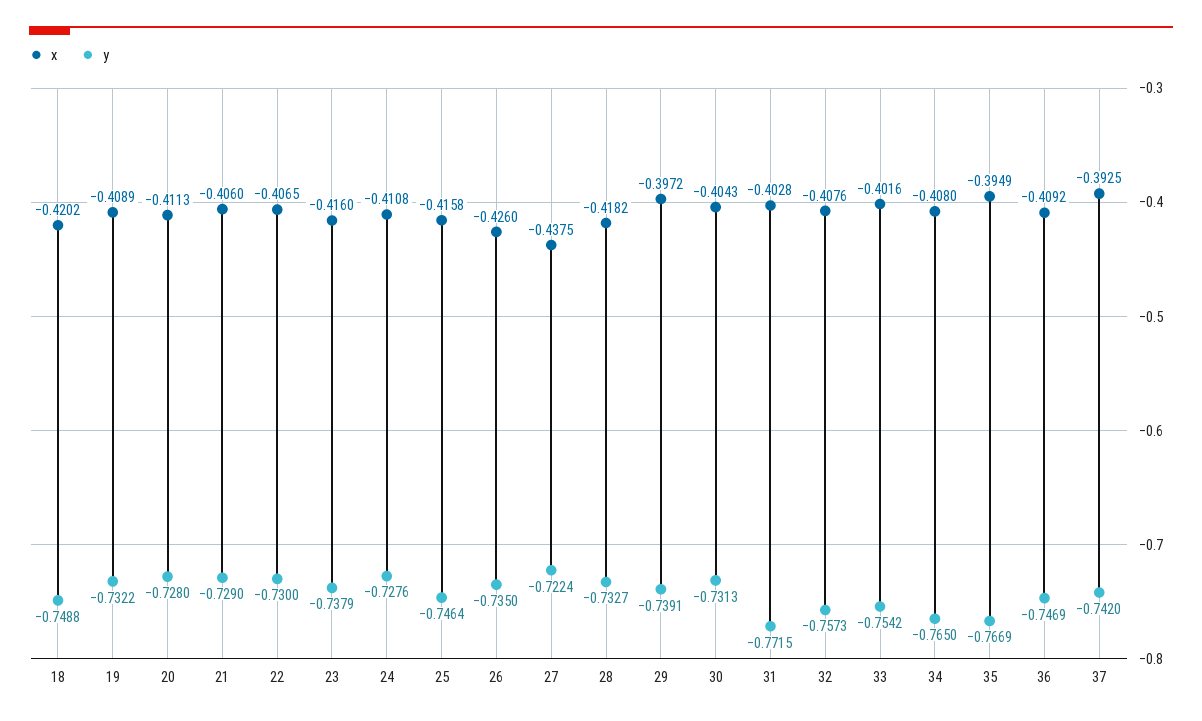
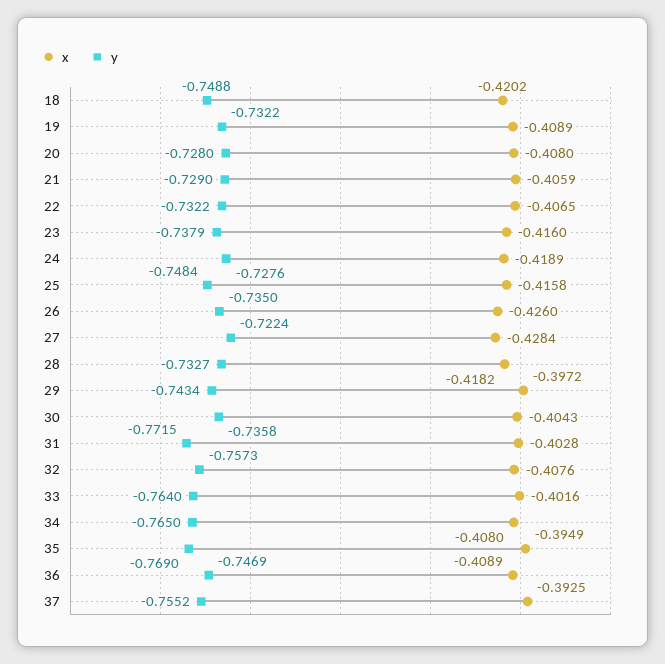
x, 20: -0.4113 -> -0.408
x, 21: -0.406 -> -0.4059
y, 22: -0.73 -> -0.7322
x, 24: -0.4108 -> -0.4189
y, 25: -0.7464 -> -0.7484
x, 27: -0.4375 -> -0.4284
y, 29: -0.7391 -> -0.7434
y, 30: -0.7313 -> -0.7358
y, 33: -0.7542 -> -0.764
y, 35: -0.7669 -> -0.769
x, 36: -0.4092 -> -0.4089
y, 37: -0.742 -> -0.7552

